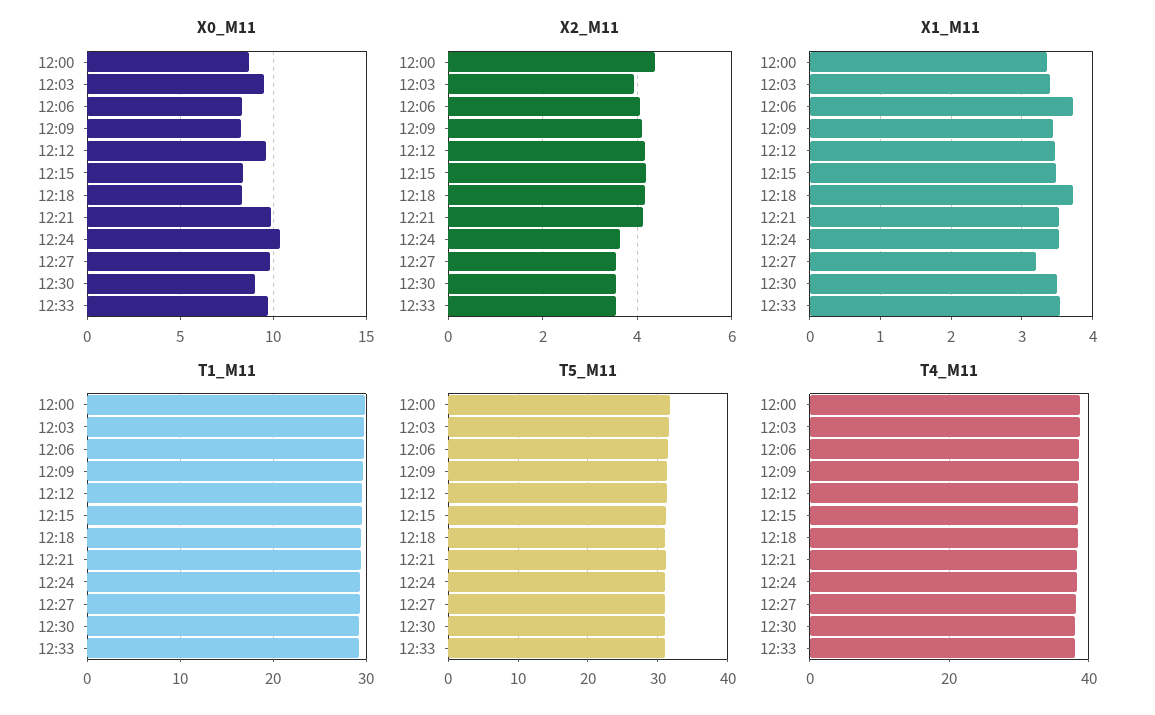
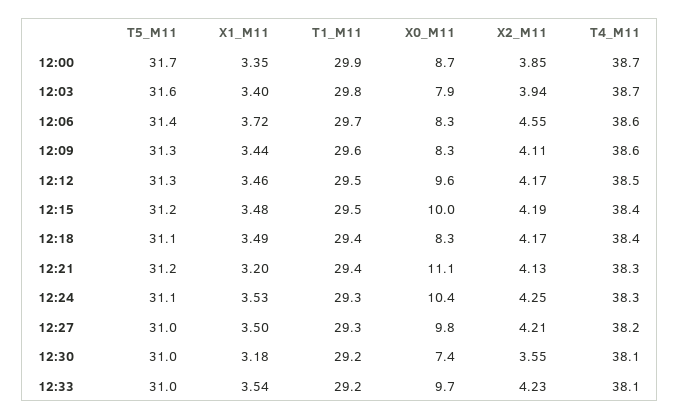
X0_M11, 12:03: 9.5 -> 7.9
X0_M11, 12:15: 8.5 -> 10
X0_M11, 12:21: 10 -> 11.1
X0_M11, 12:30: 9 -> 7.4
X2_M11, 12:00: 4.4 -> 3.85
X2_M11, 12:06: 4 -> 4.55
X2_M11, 12:24: 3.6 -> 4.25
X2_M11, 12:27: 3.6 -> 4.21
X2_M11, 12:33: 3.6 -> 4.23
X1_M11, 12:18: 3.7 -> 3.49
X1_M11, 12:21: 3.5 -> 3.2
X1_M11, 12:27: 3.2 -> 3.5
X1_M11, 12:30: 3.5 -> 3.18

